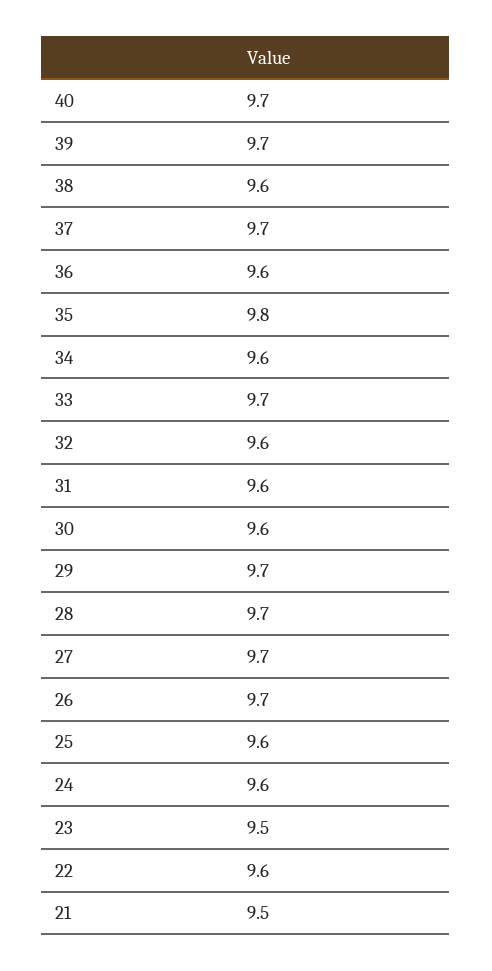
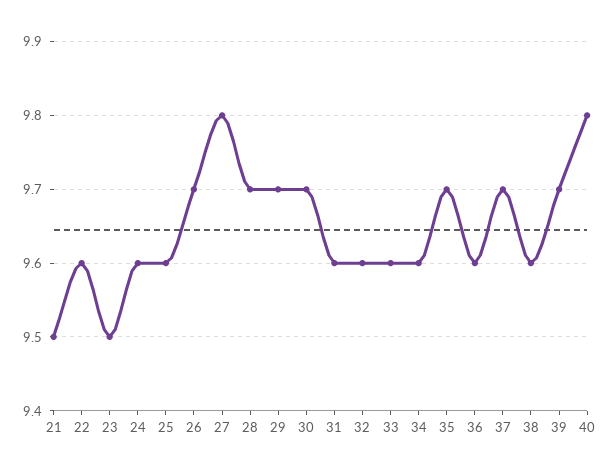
40: 9.7 -> 9.8
35: 9.8 -> 9.7
33: 9.7 -> 9.6
30: 9.6 -> 9.7
27: 9.7 -> 9.8

